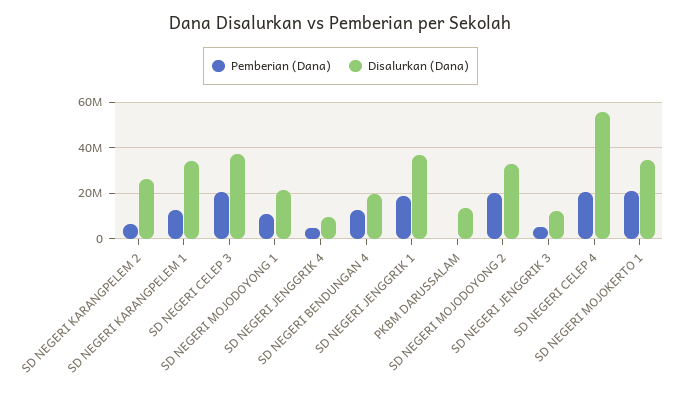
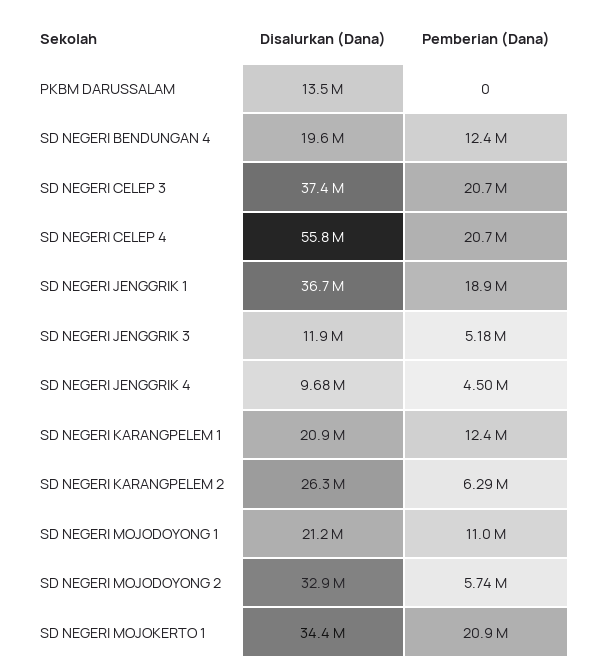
Disalurkan (Dana), SD NEGERI KARANGPELEM 1: 35000000 -> 20900000
Pemberian (Dana), SD NEGERI MOJODOYONG 2: 20000000 -> 5740000

